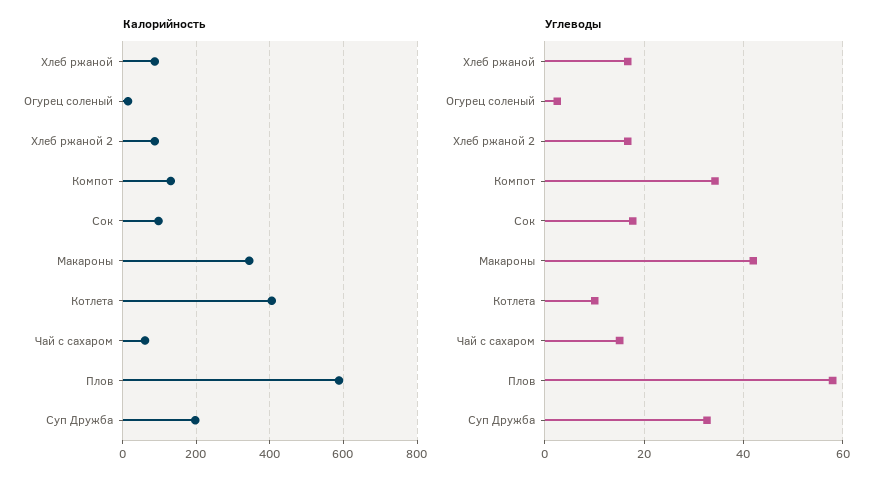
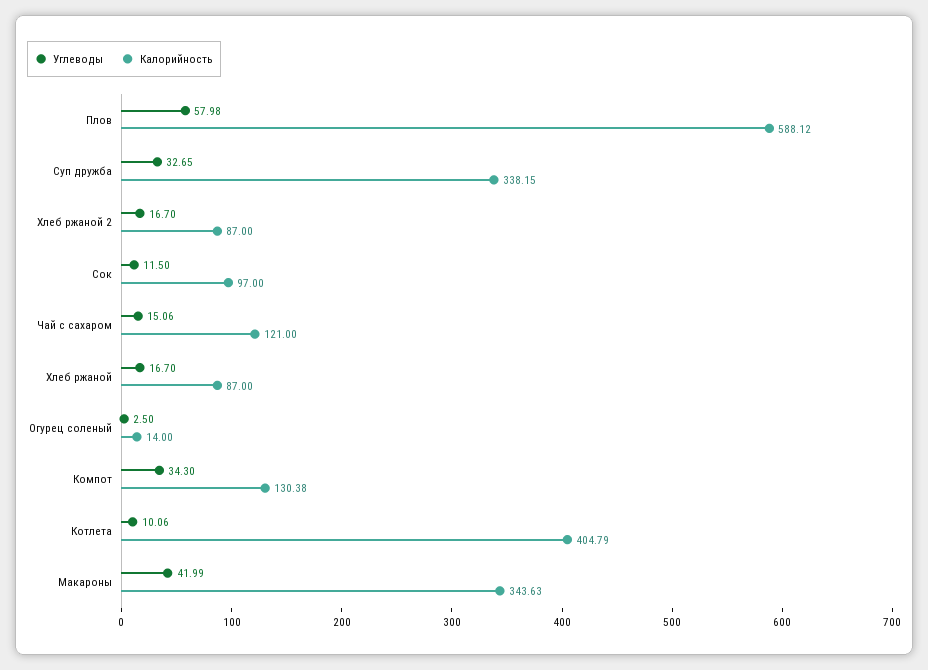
Калорийность, Чай с сахаром: 60 -> 121
Калорийность, Суп Дружба: 200 -> 338.15
Углеводы, Сок: 18 -> 11.5

